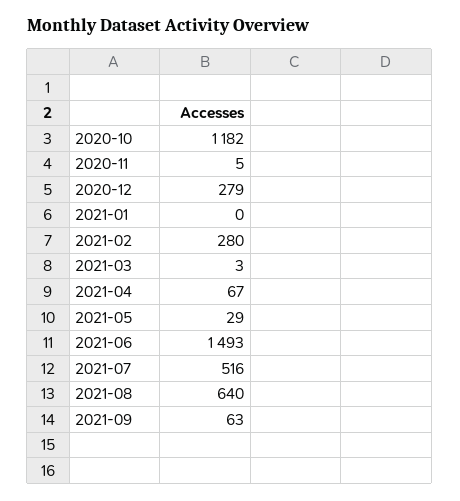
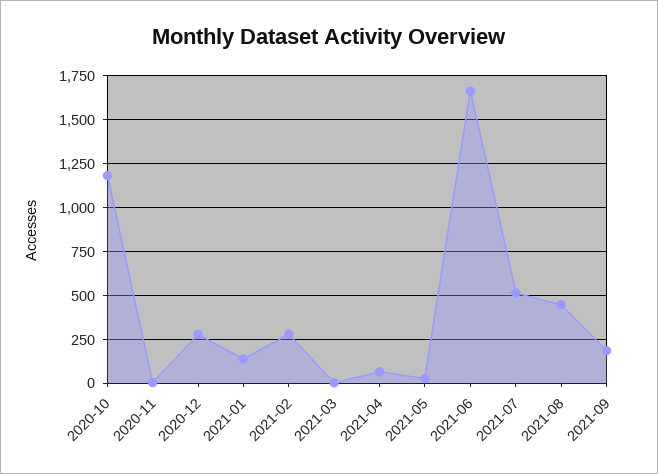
2021-01: 0 -> 150
2021-06: 1493 -> 1650
2021-08: 640 -> 450
2021-09: 63 -> 200

